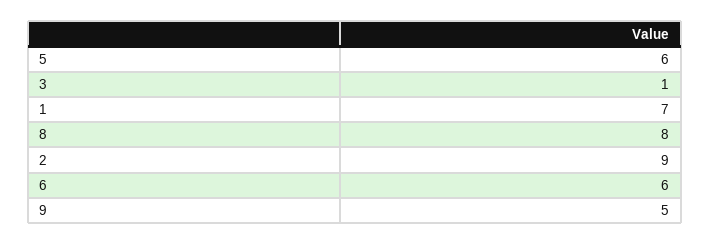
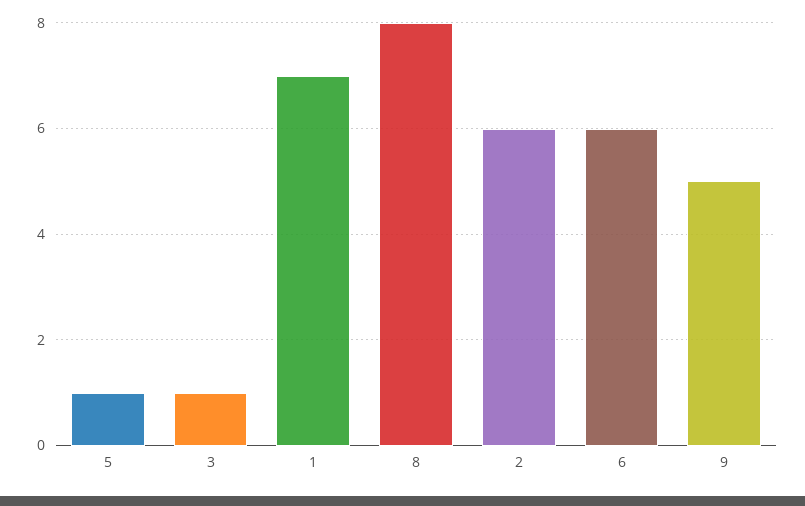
5: 6 -> 1
2: 9 -> 6

